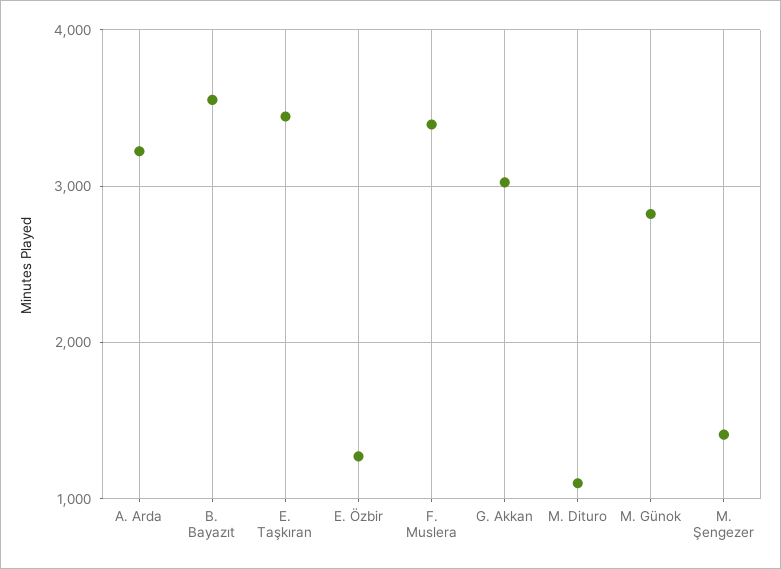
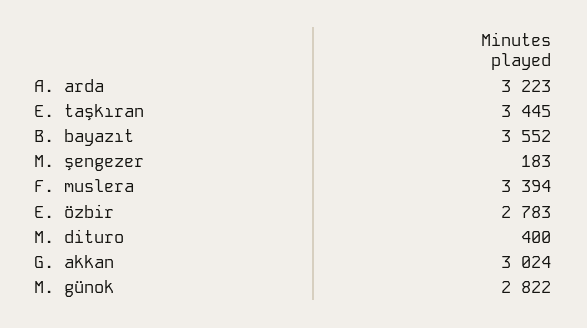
E. Özbir: 1300 -> 2783
M. Dituro: 1100 -> 400
M. Şengezer: 1400 -> 183

